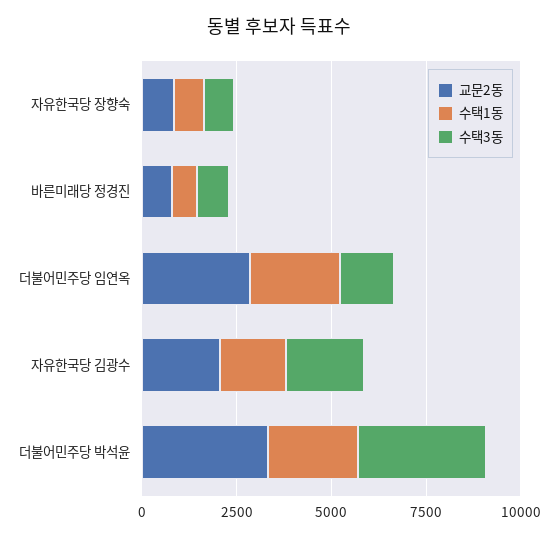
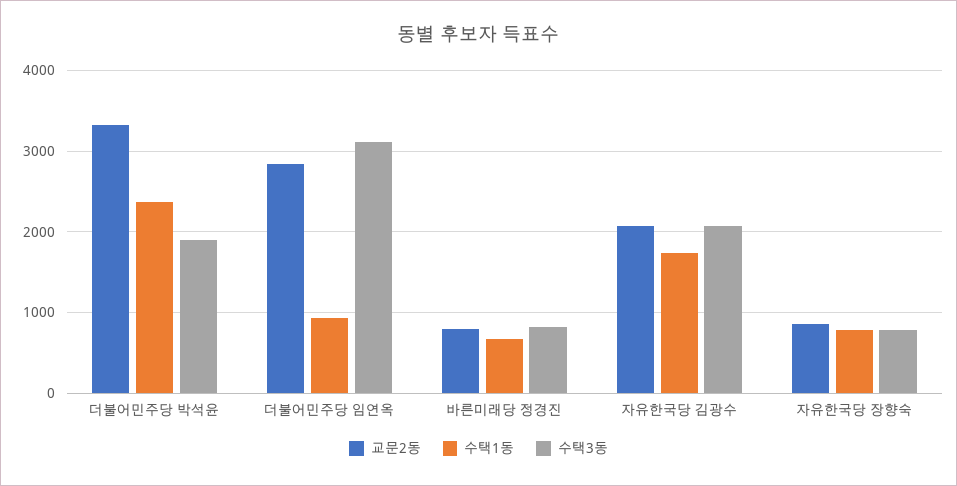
수택1동, 더불어민주당 임연옥: 2500 -> 900
수택3동, 더불어민주당 임연옥: 1500 -> 3100
수택3동, 더불어민주당 박석윤: 3500 -> 1900

